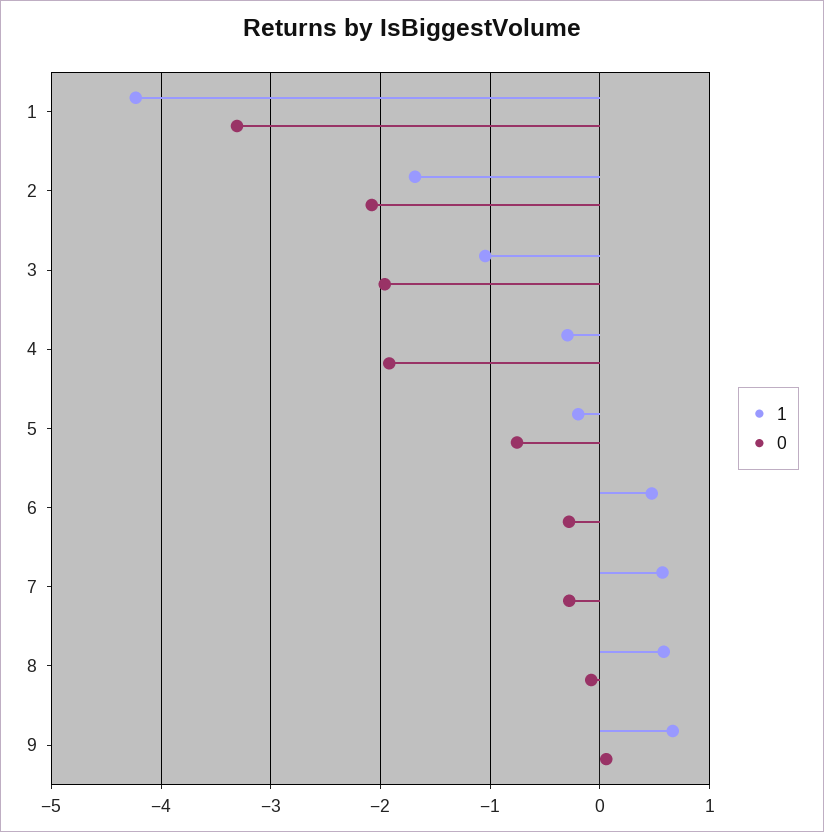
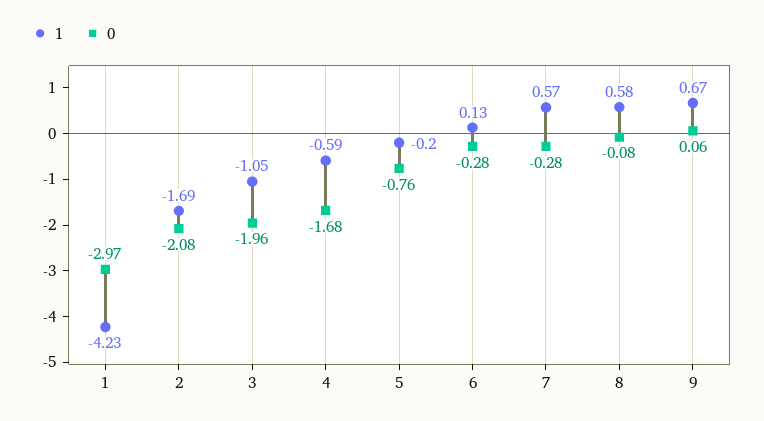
0, 1: -3.3 -> -2.97
1, 4: -0.3 -> -0.59
0, 4: -1.9 -> -1.68
1, 6: 0.5 -> 0.13

